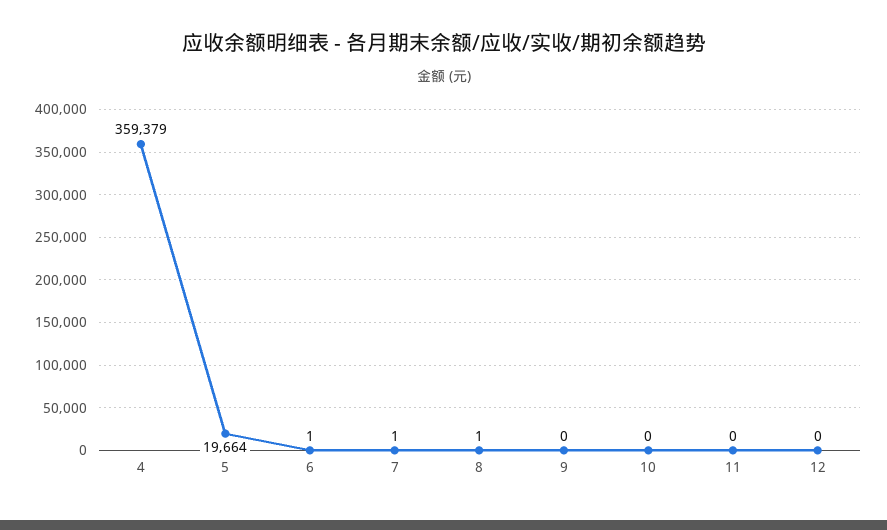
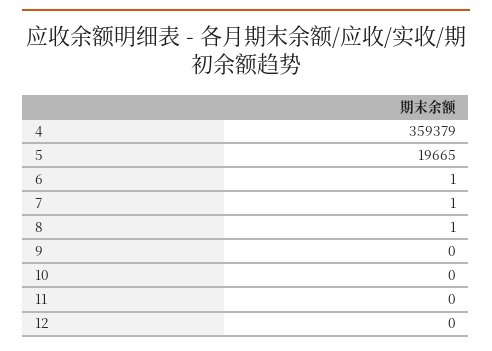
5: 19664 -> 19665

